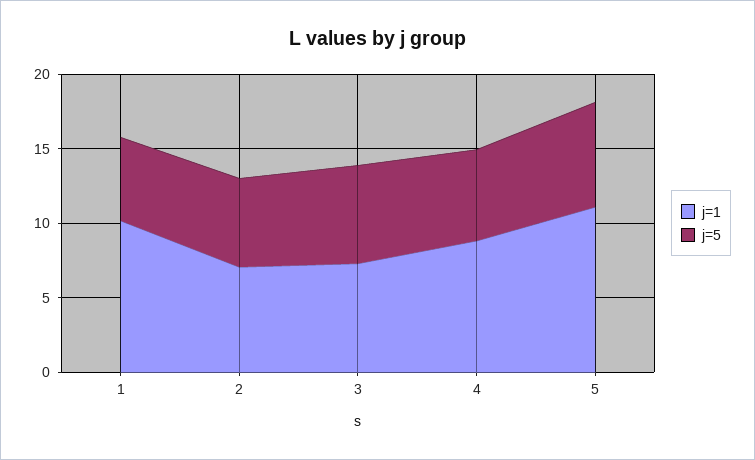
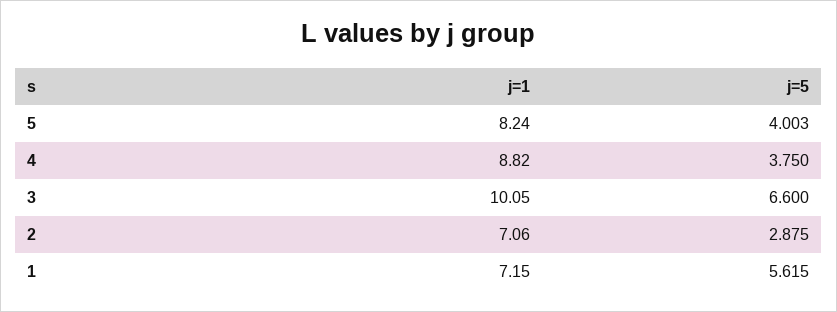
j=1, 1: 10 -> 7.15
j=5, 2: 6 -> 2.875
j=1, 3: 7 -> 10.05
j=5, 4: 6 -> 3.75
j=1, 5: 11 -> 8.24
j=5, 5: 7 -> 4.003

